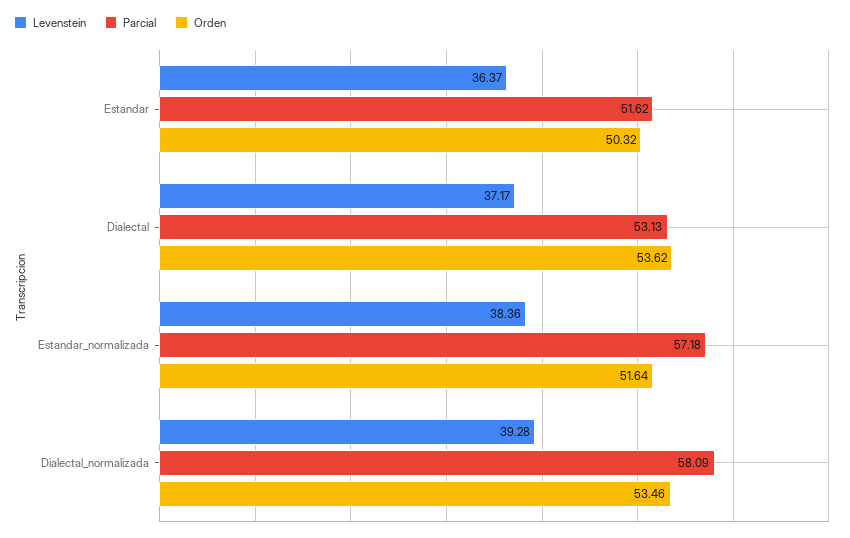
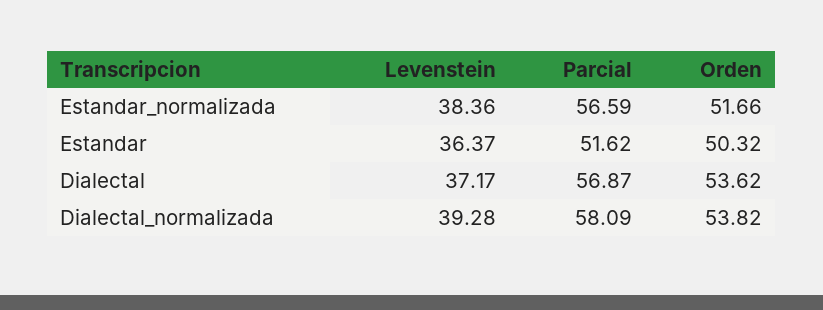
Parcial, Dialectal: 53.13 -> 56.87
Parcial, Estandar_normalizada: 57.18 -> 56.59
Orden, Estandar_normalizada: 51.64 -> 51.66
Orden, Dialectal_normalizada: 53.46 -> 53.82

